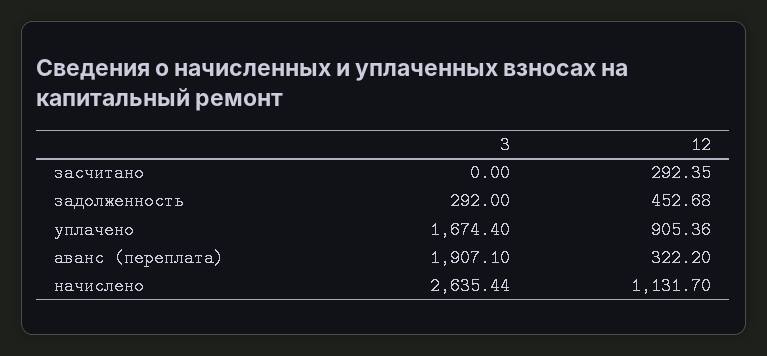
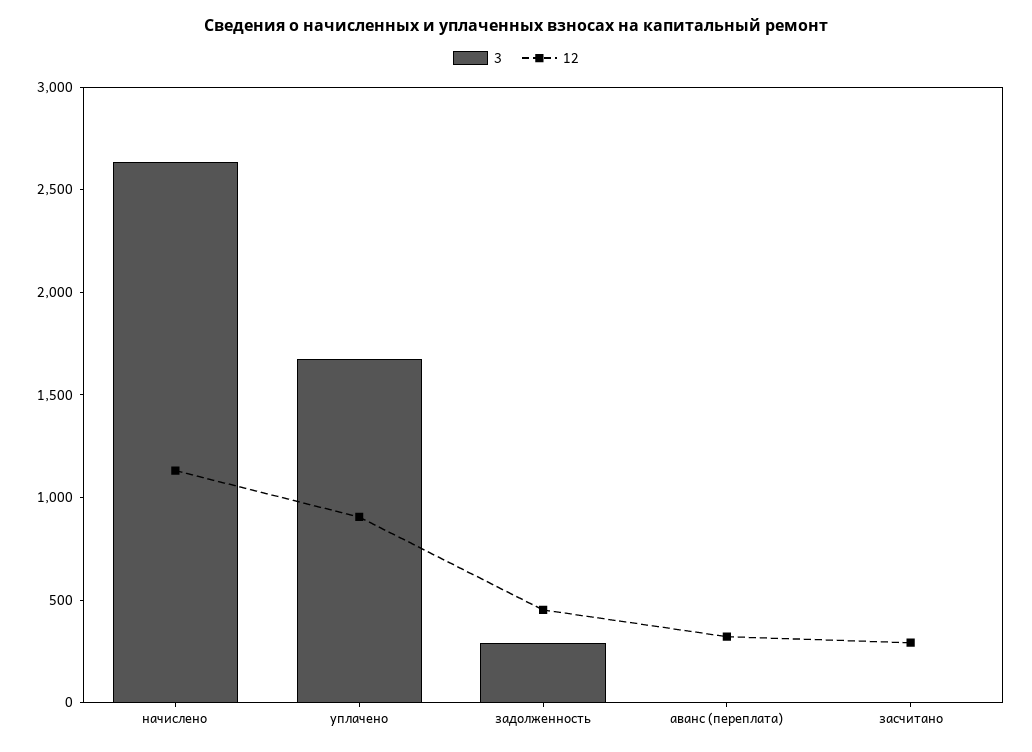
3, аванс (переплата): 1907.1 -> 0

